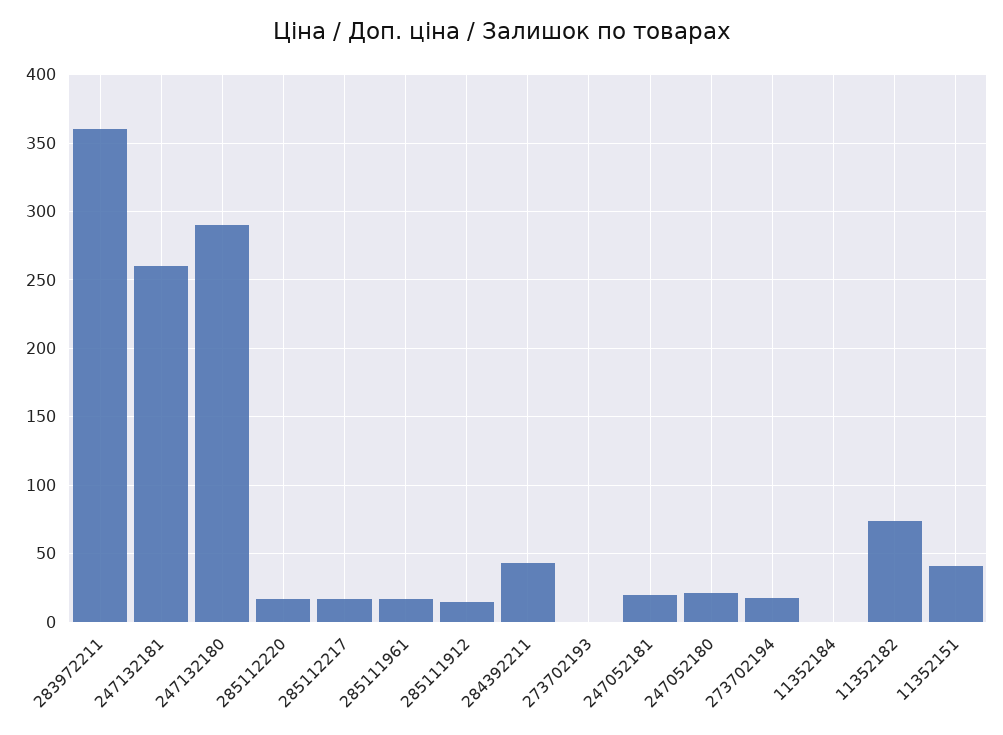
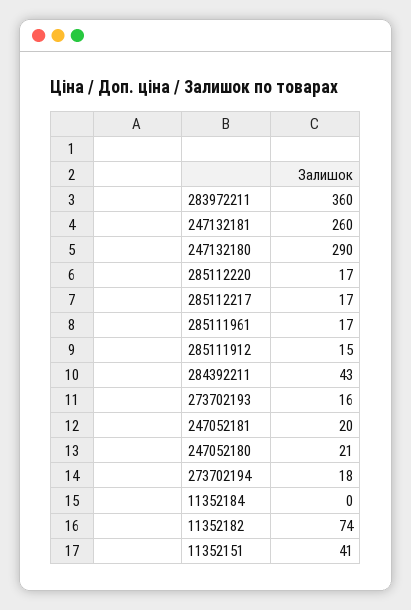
273702193: 0 -> 16

